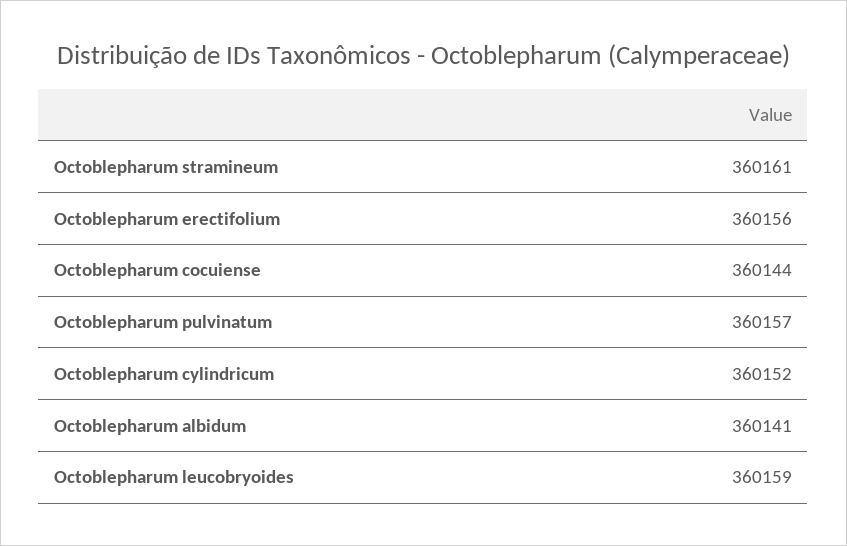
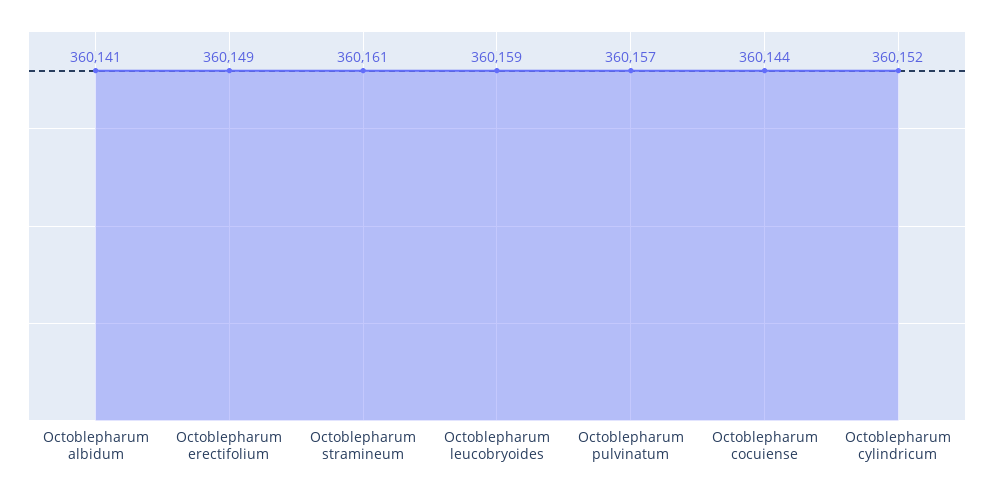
Octoblepharum erectifolium: 360156 -> 360149

